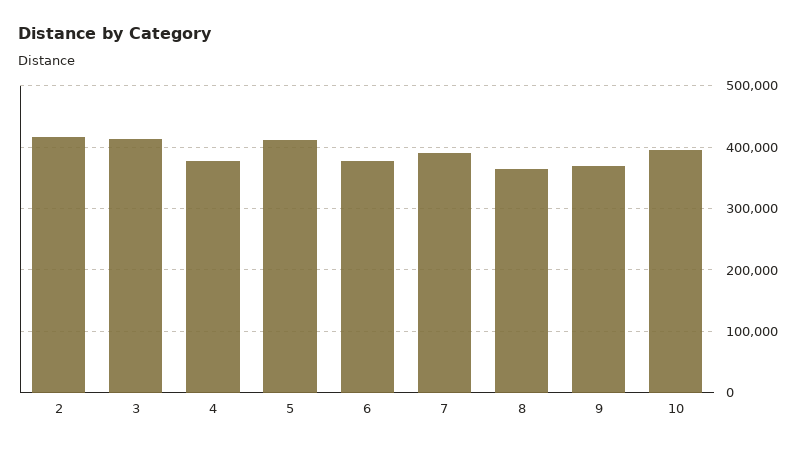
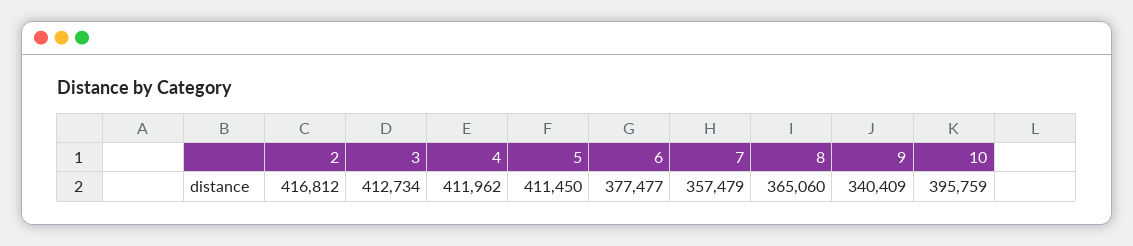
4: 380000 -> 411962
7: 390000 -> 357479
9: 370000 -> 340409

